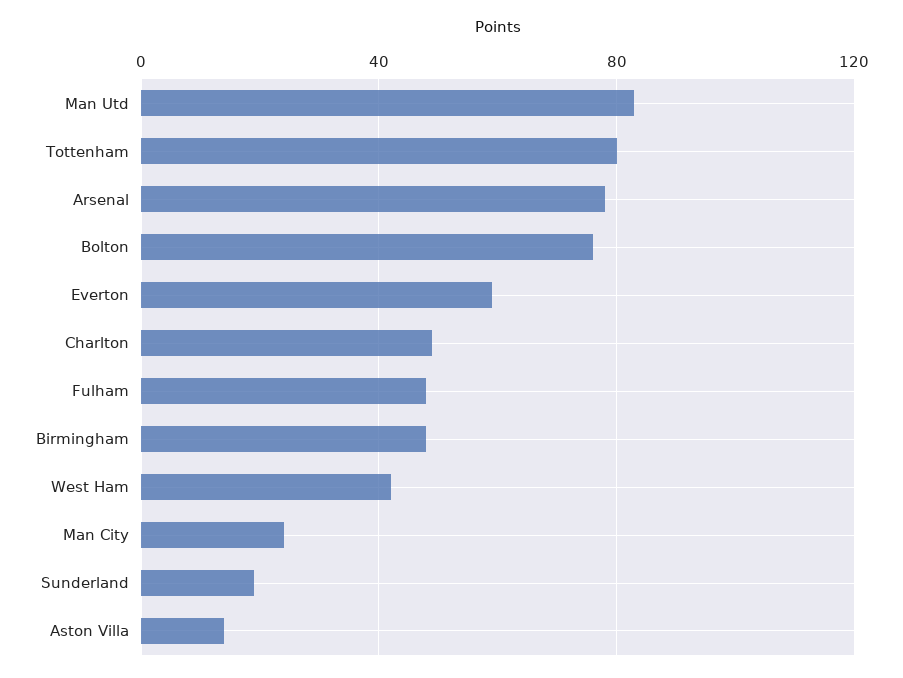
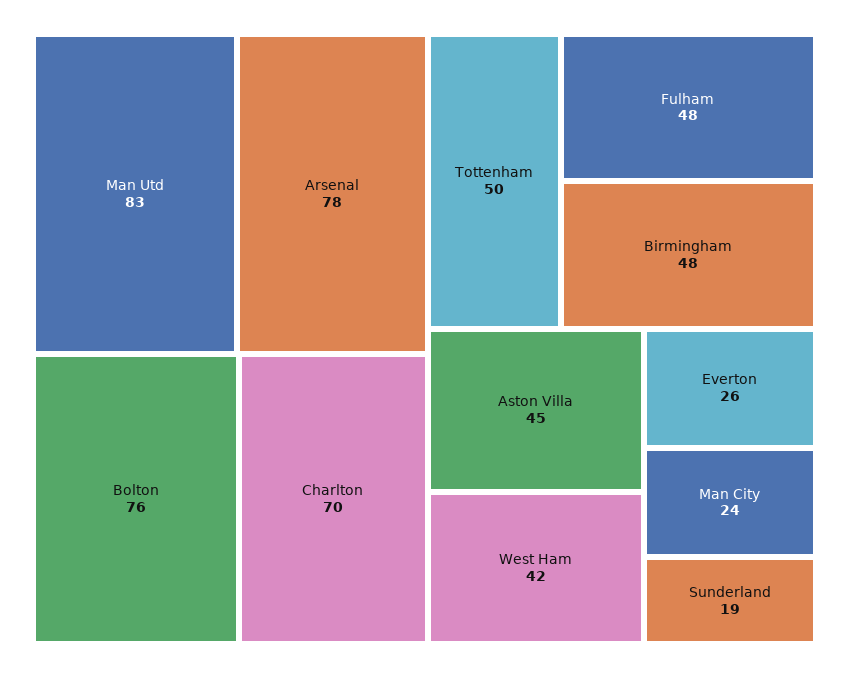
Tottenham: 80 -> 50
Everton: 60 -> 26
Charlton: 50 -> 70
Aston Villa: 15 -> 45

